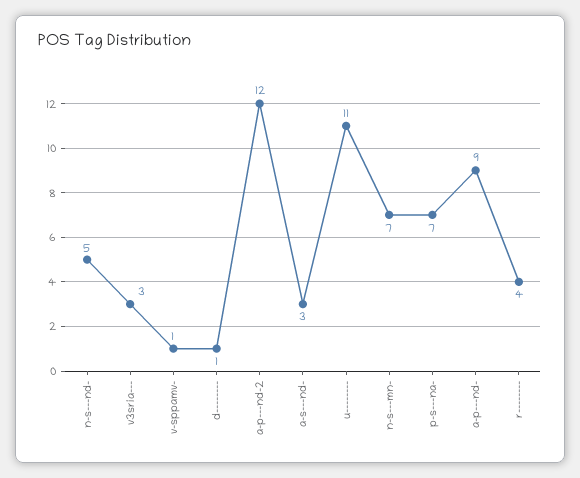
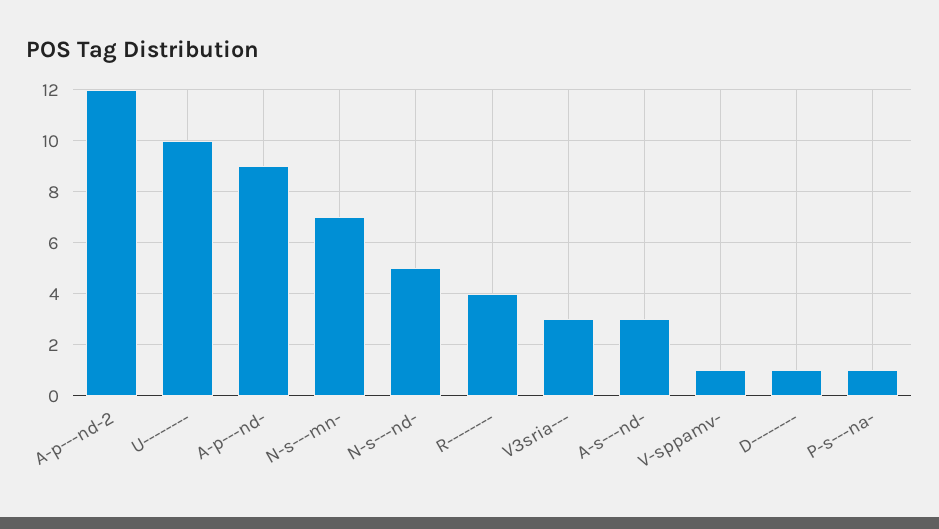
u--------: 11 -> 10
p-s---na-: 7 -> 1

